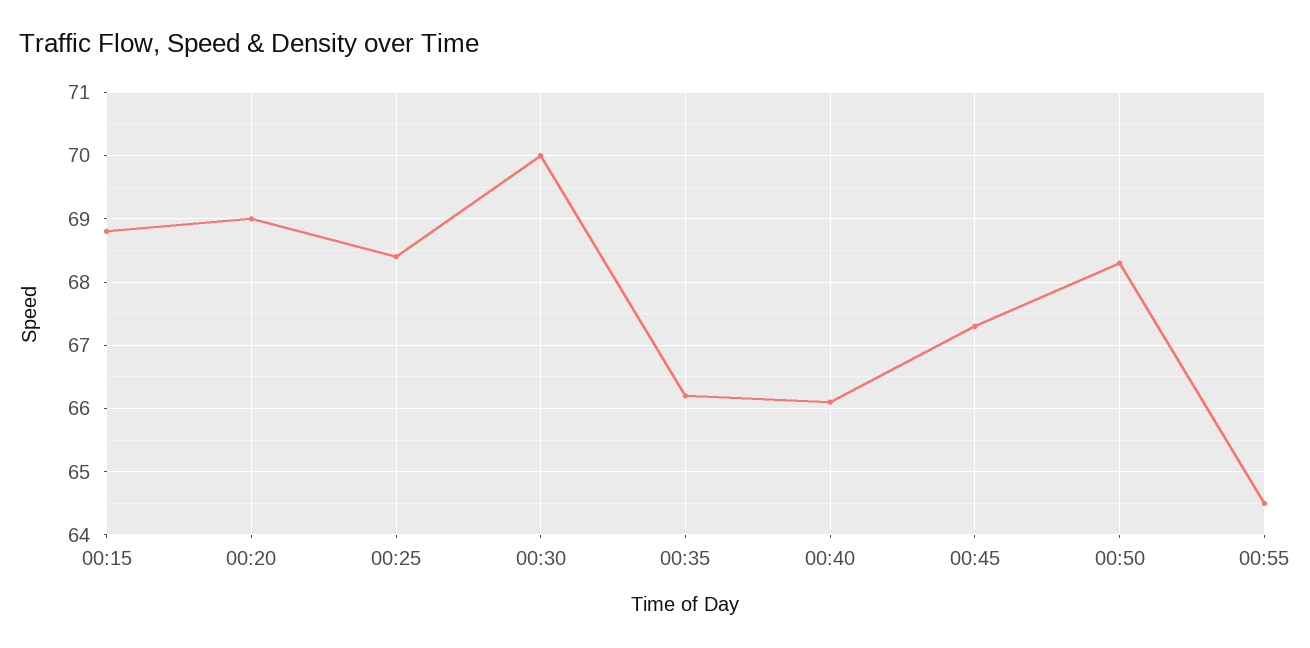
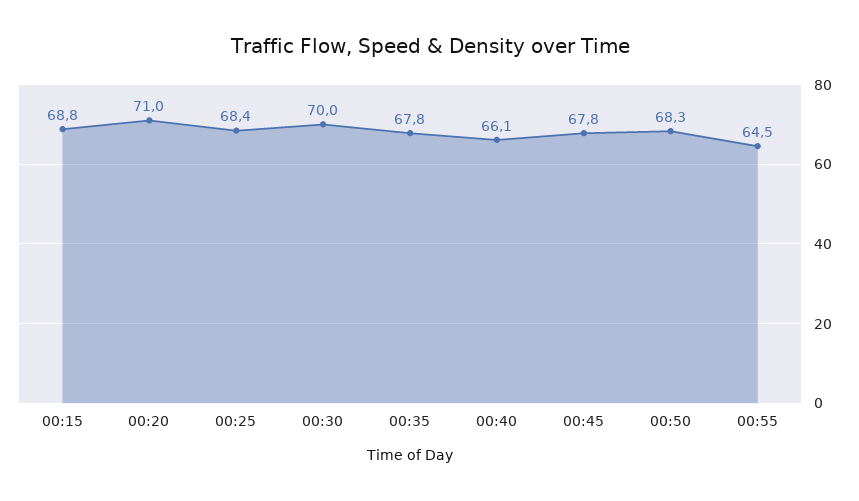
00:20: 69 -> 71
00:35: 66.2 -> 67.8
00:45: 67.3 -> 67.8

